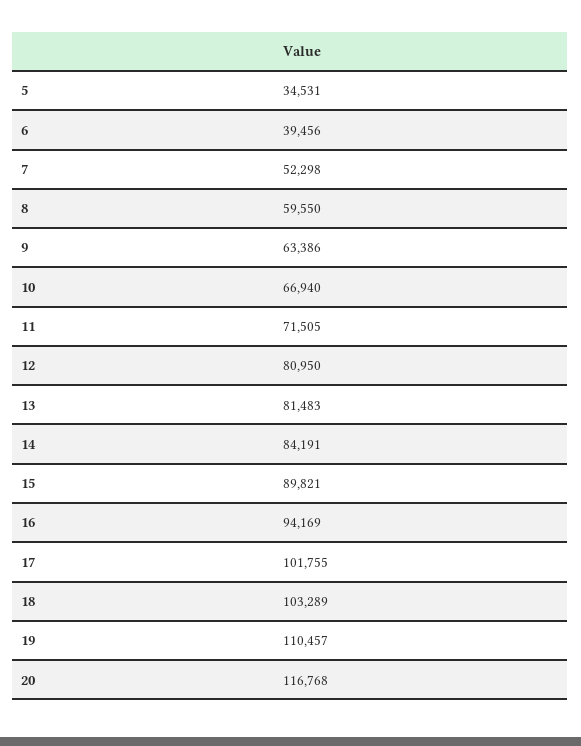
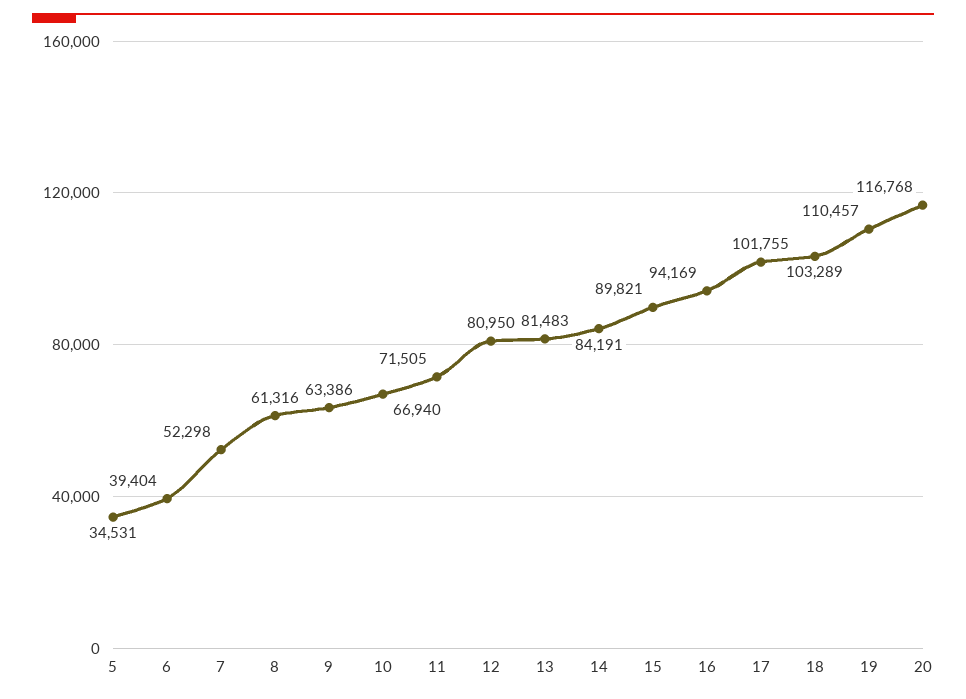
6: 39456 -> 39404
8: 59550 -> 61316

